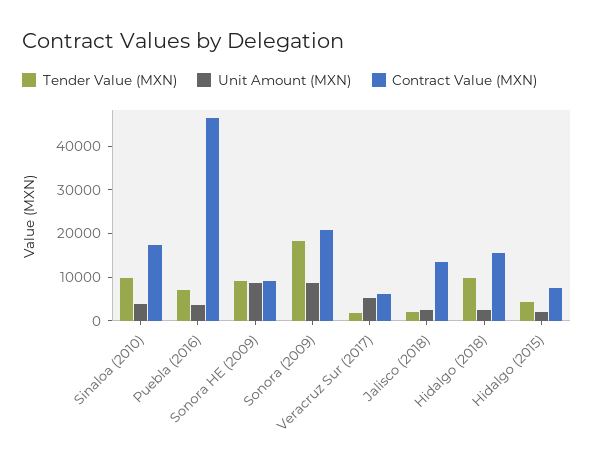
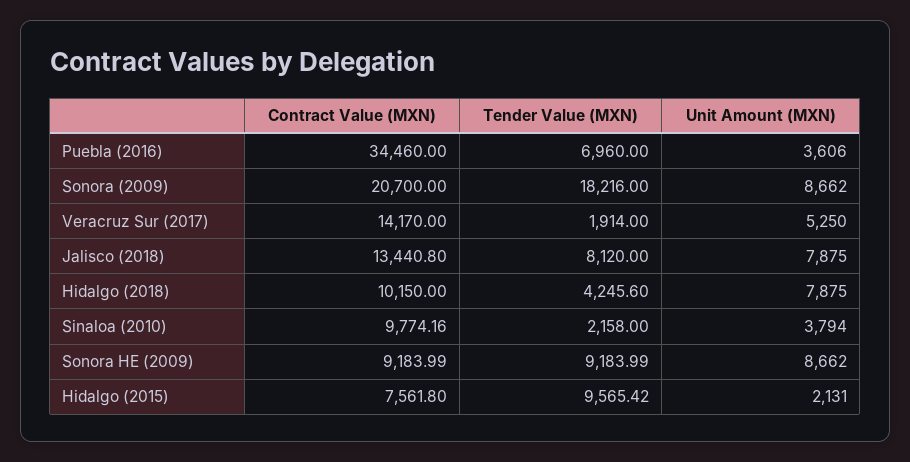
Tender Value (MXN), Sinaloa (2010): 10000 -> 2158
Contract Value (MXN), Sinaloa (2010): 18000 -> 9774.16
Contract Value (MXN), Puebla (2016): 46000 -> 34460
Contract Value (MXN), Veracruz Sur (2017): 6000 -> 14170
Tender Value (MXN), Jalisco (2018): 2000 -> 8120
Unit Amount (MXN), Jalisco (2018): 2000 -> 7875
Tender Value (MXN), Hidalgo (2018): 10000 -> 4245.6
Unit Amount (MXN), Hidalgo (2018): 2000 -> 7875
Contract Value (MXN), Hidalgo (2018): 16000 -> 10150
Tender Value (MXN), Hidalgo (2015): 4000 -> 9565.42

